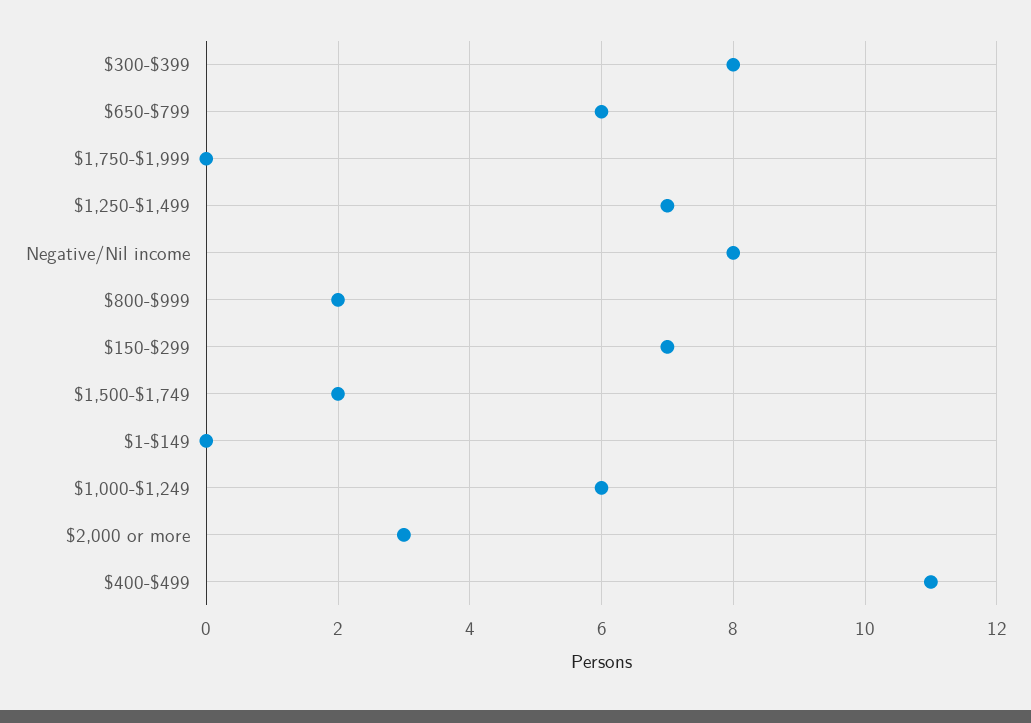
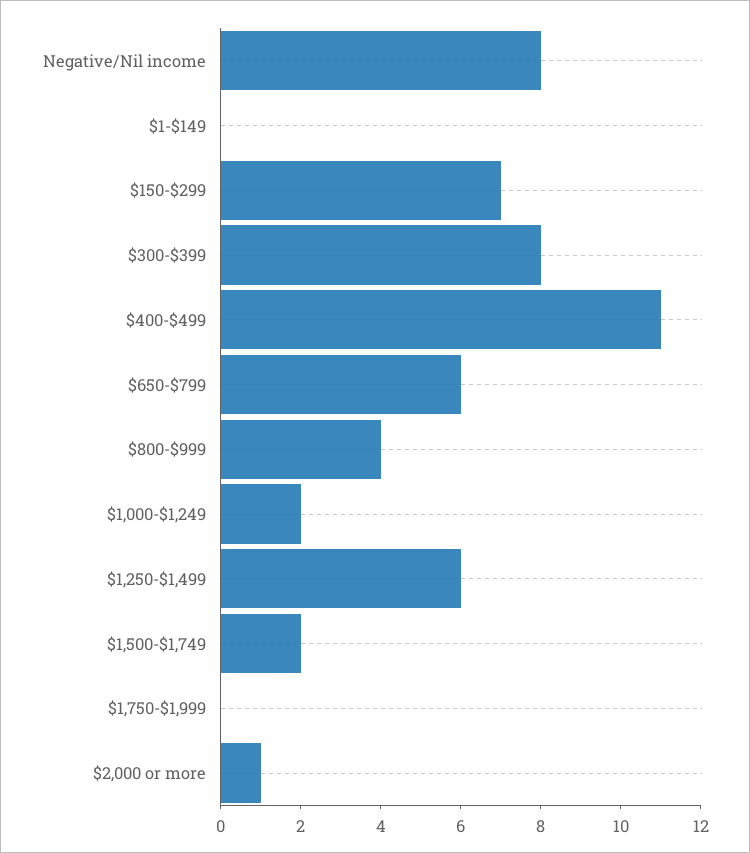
$1,250-$1,499: 7 -> 6
$800-$999: 2 -> 4
$1,000-$1,249: 6 -> 2
$2,000 or more: 3 -> 1

